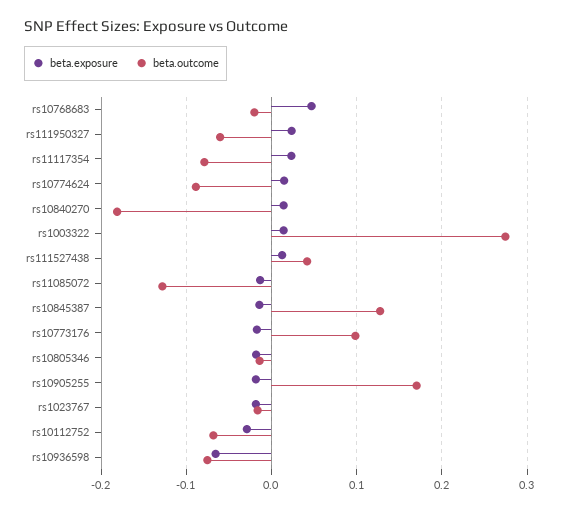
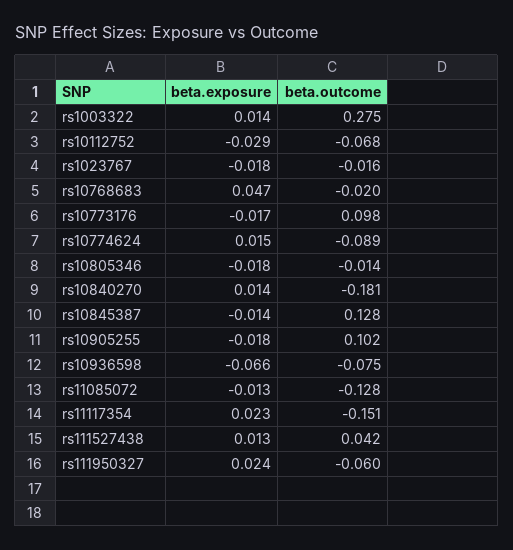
beta.outcome, rs11117354: -0.08 -> -0.151
beta.outcome, rs10905255: 0.17 -> 0.102

